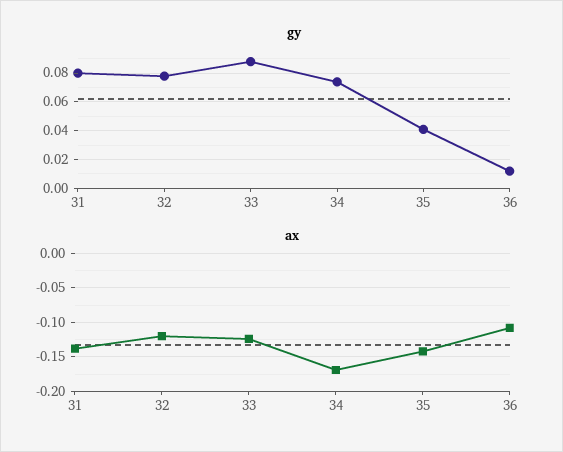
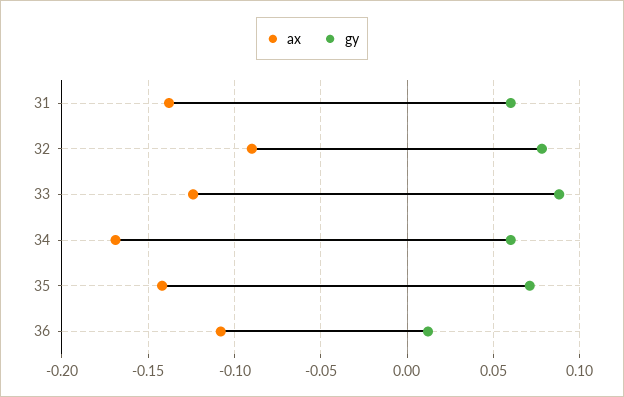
gy, 31: 0.08 -> 0.06
gy, 34: 0.075 -> 0.06
gy, 35: 0.04 -> 0.07
ax, 32: -0.12 -> -0.09

